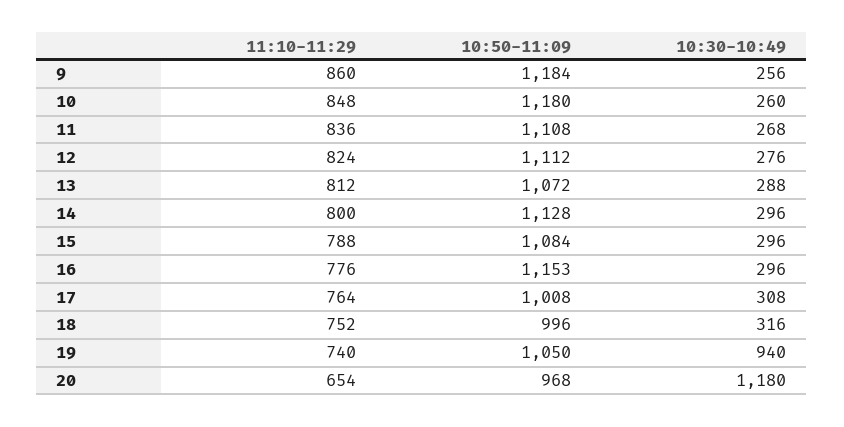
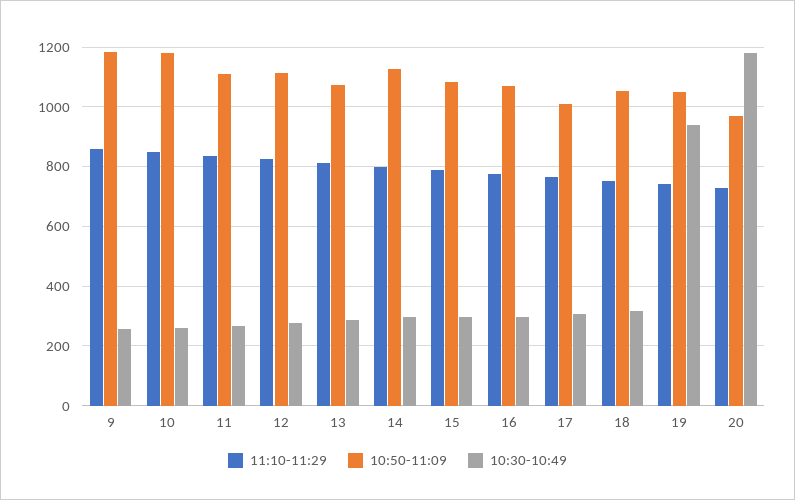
10:50-11:09, 16: 1153 -> 1075
10:50-11:09, 18: 996 -> 1050
11:10-11:29, 20: 654 -> 725

